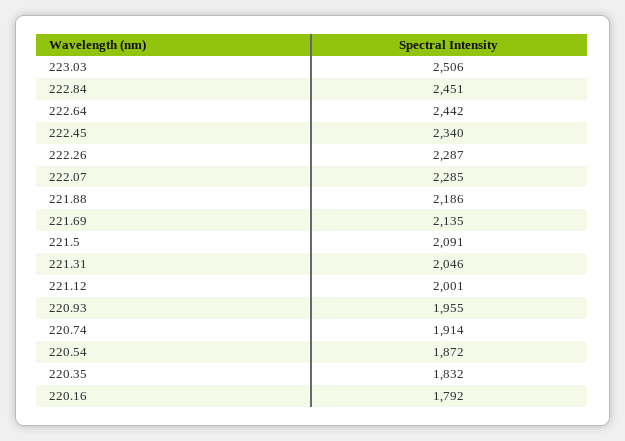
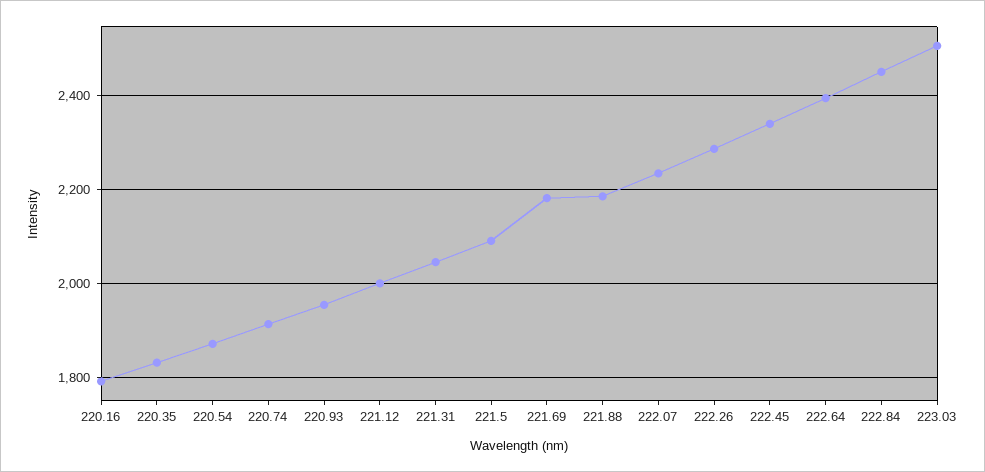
222.64: 2442 -> 2400
222.07: 2285 -> 2240
221.69: 2135 -> 2180

